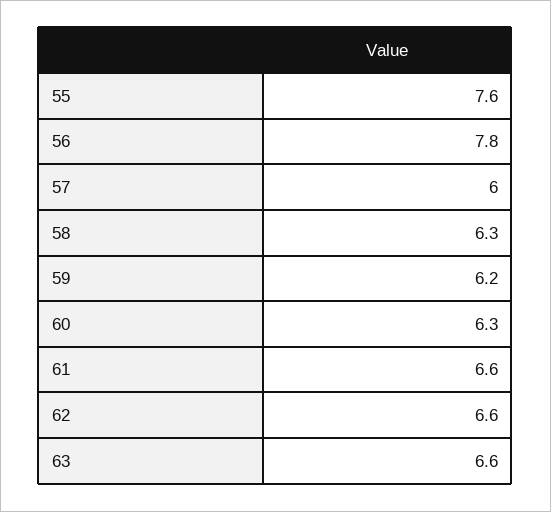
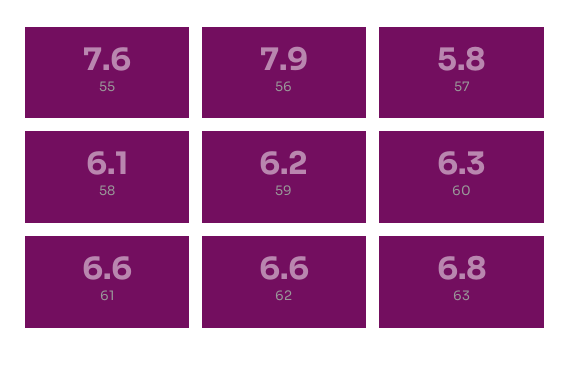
56: 7.8 -> 7.9
57: 6 -> 5.8
58: 6.3 -> 6.1
63: 6.6 -> 6.8

